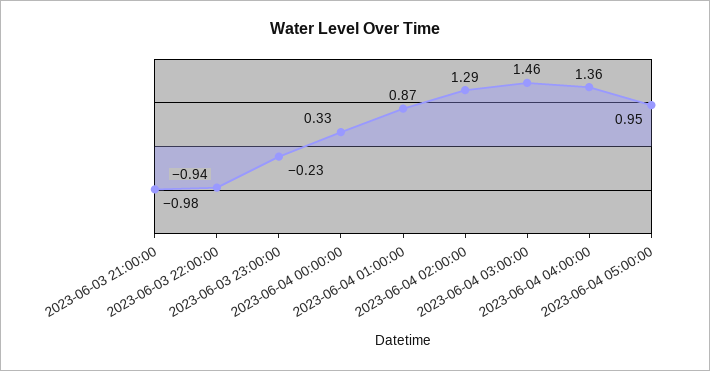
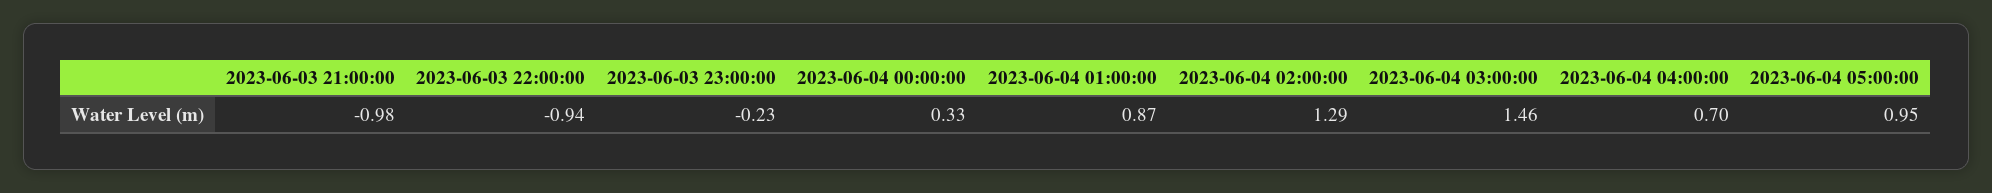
2023-06-04 04:00:00: 1.36 -> 0.7

